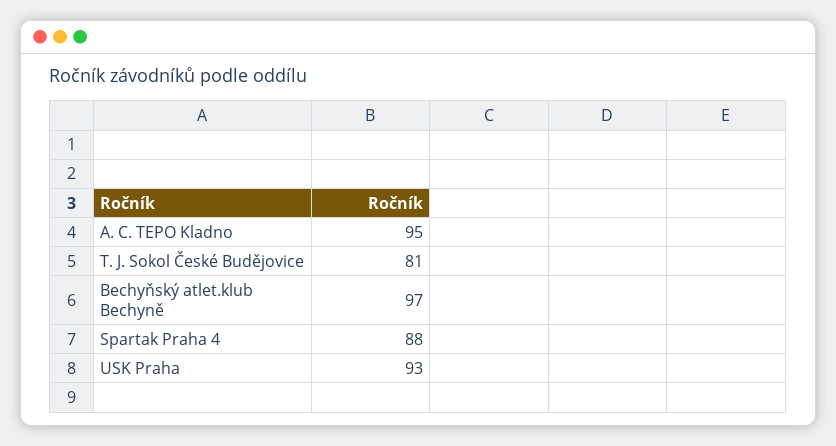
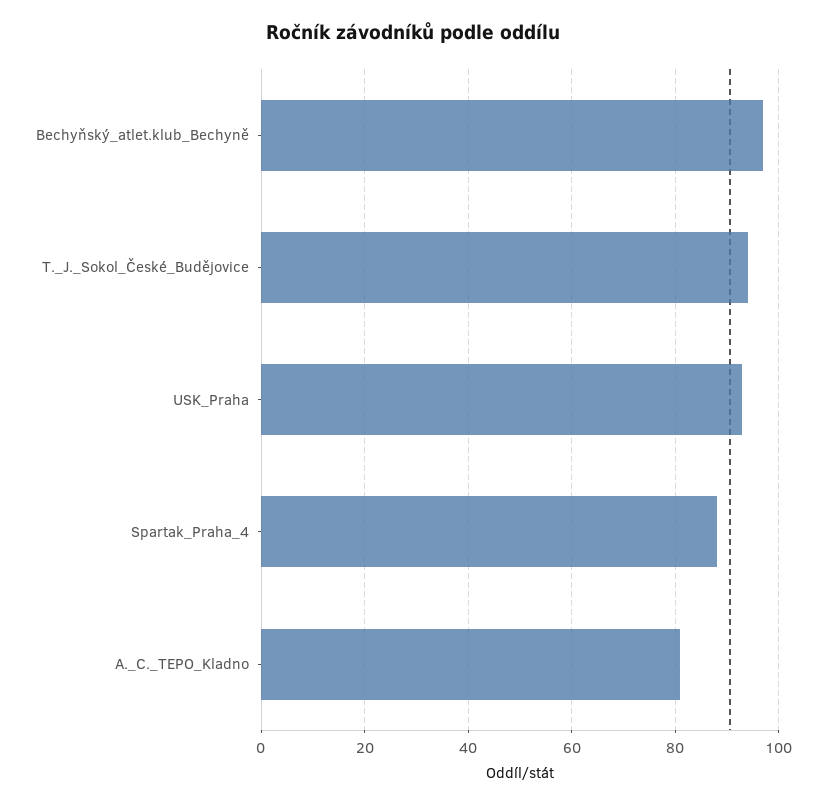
A. C. TEPO Kladno: 95 -> 80
T. J. Sokol České Budějovice: 81 -> 95

